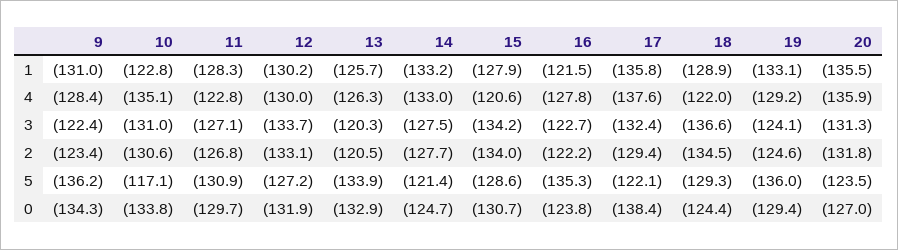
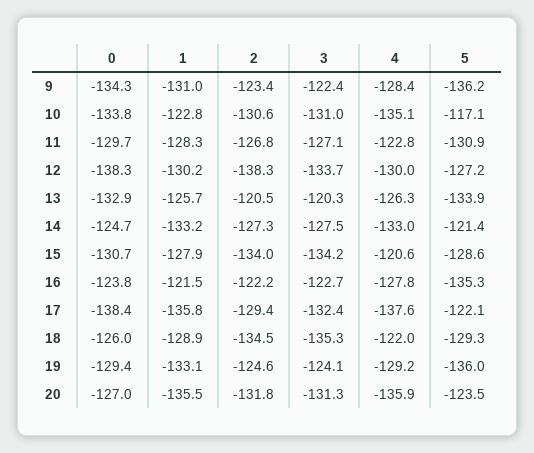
18, 3: -136.6 -> -135.3
12, 2: -133.1 -> -138.3
14, 2: -127.7 -> -127.3
12, 0: -131.9 -> -138.3
18, 0: -124.4 -> -126

